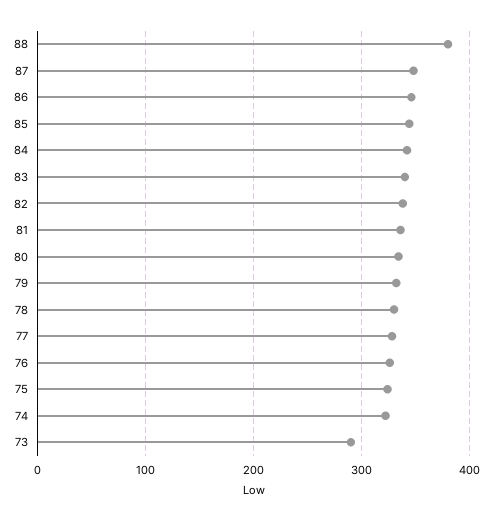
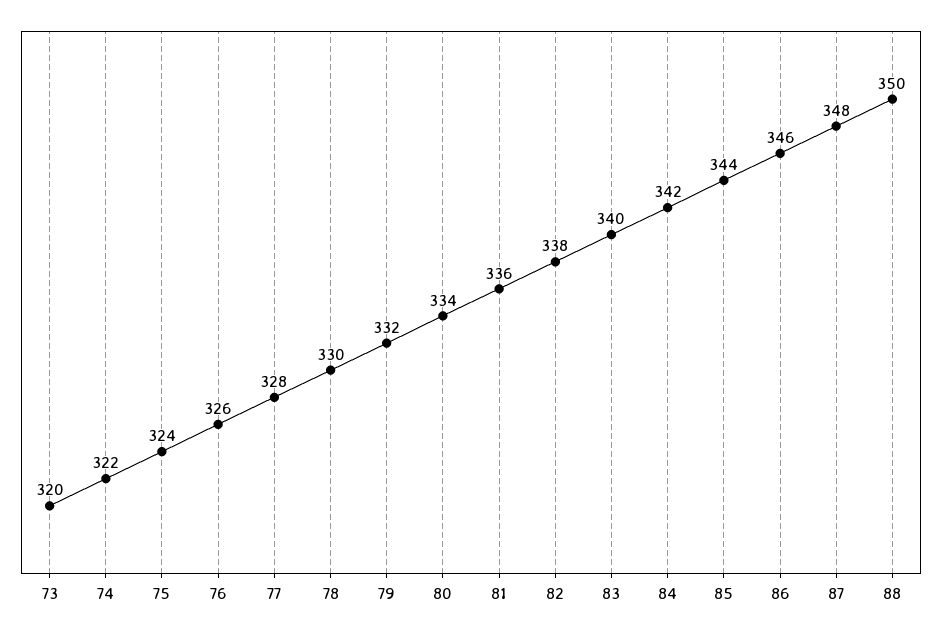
88: 380 -> 350
73: 290 -> 320

